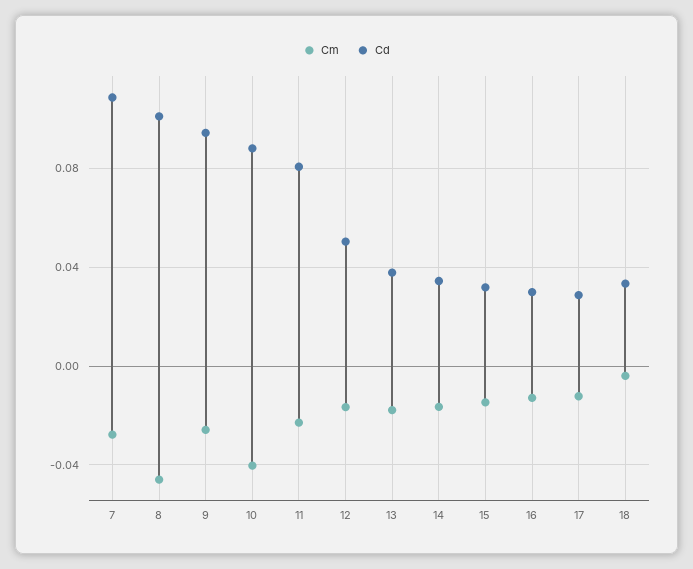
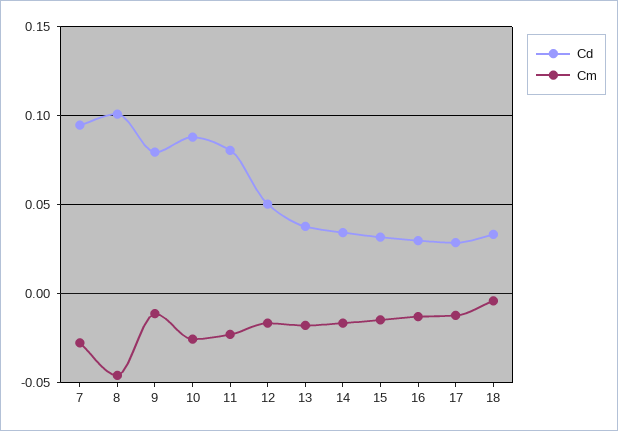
Cd, 7: 0.11 -> 0.095
Cm, 9: -0.025 -> -0.01
Cd, 9: 0.095 -> 0.08
Cm, 10: -0.04 -> -0.025

